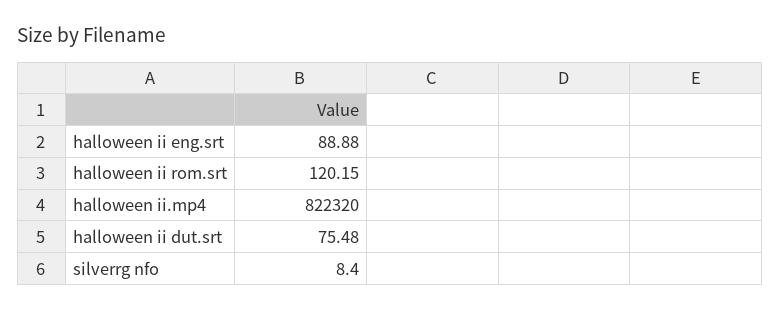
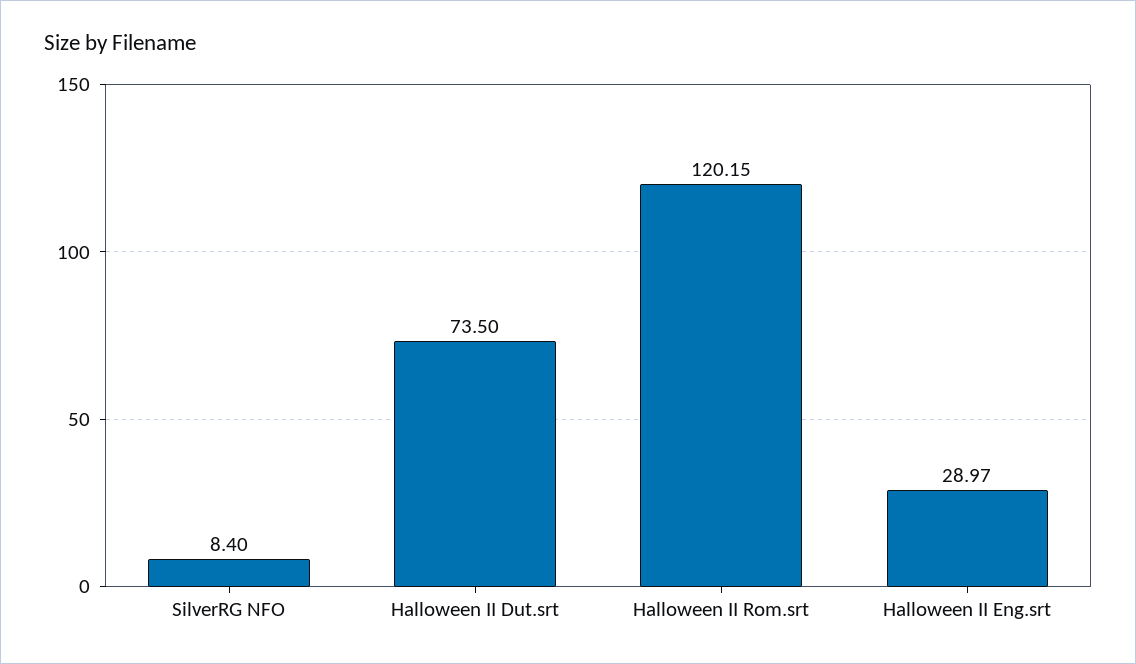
halloween ii eng.srt: 88.88 -> 28.97
halloween ii.mp4: 822320 -> none
halloween ii dut.srt: 75.48 -> 73.5

